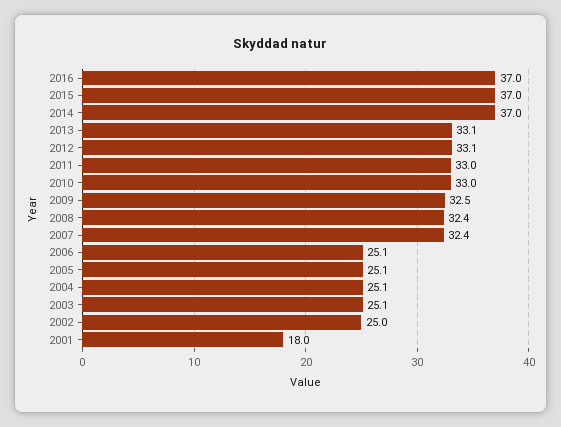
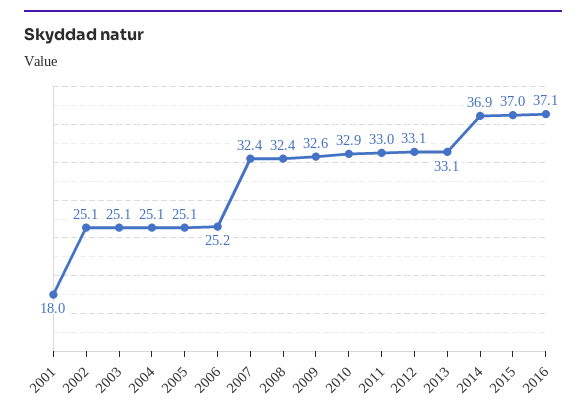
2016: 37 -> 37.1
2014: 37 -> 36.9
2010: 33 -> 32.9
2009: 32.5 -> 32.6
2006: 25.1 -> 25.2
2002: 25 -> 25.1

